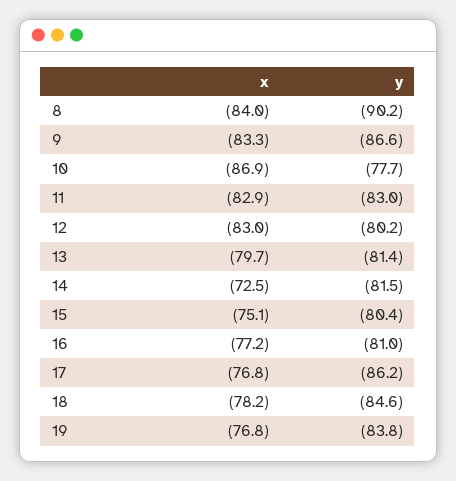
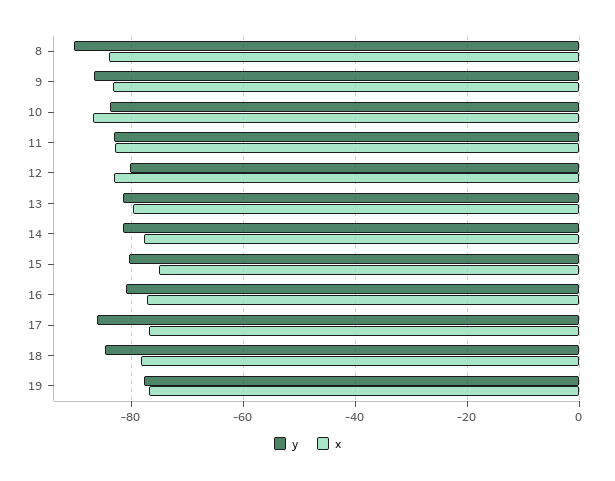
y, 10: -77.7 -> -84
x, 14: -72.5 -> -78
y, 19: -83.8 -> -78

